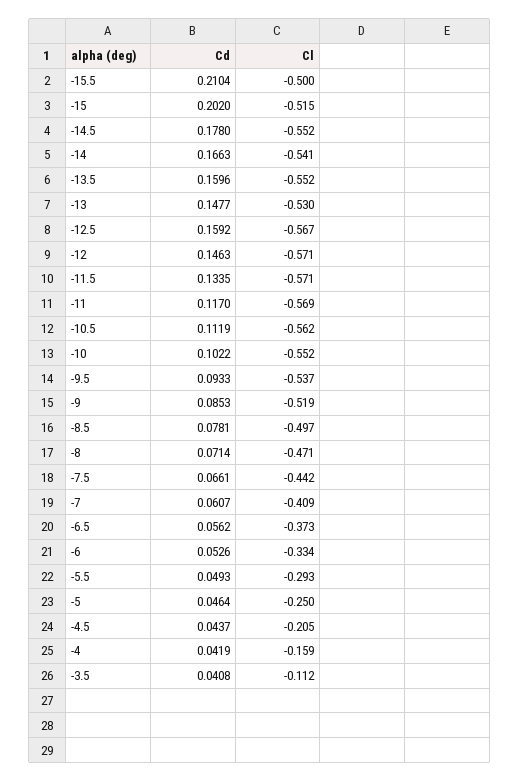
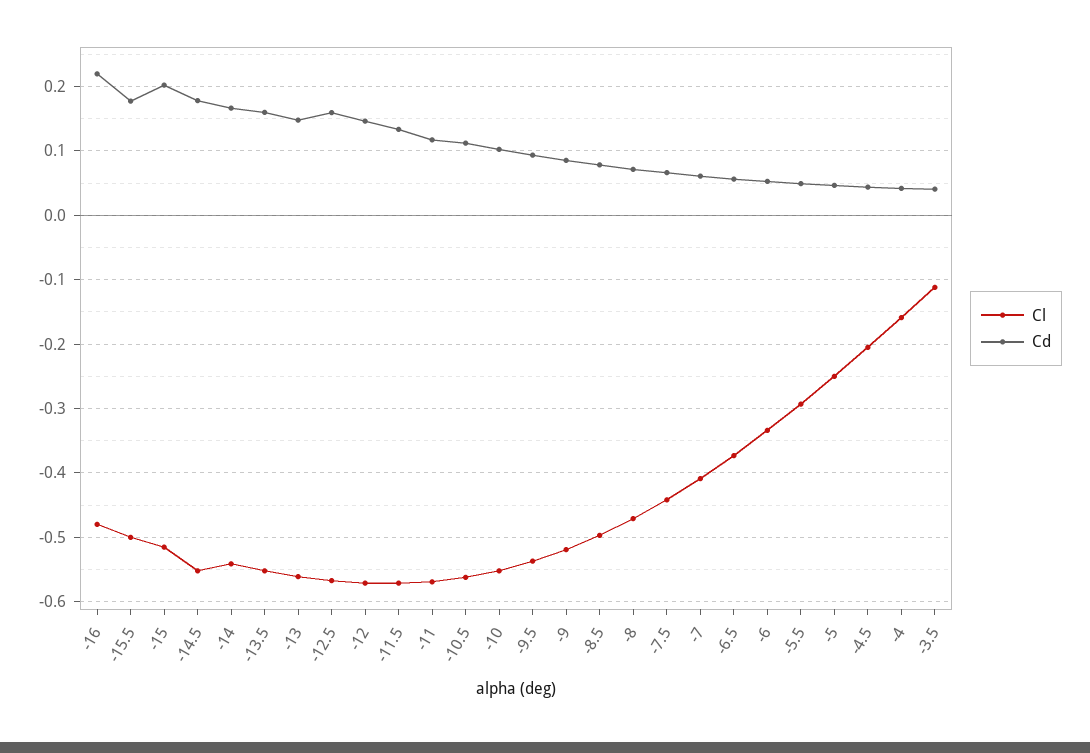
Cd, -15.5: 0.2104 -> 0.18
Cl, -13: -0.53 -> -0.56
Cl, -16: none -> -0.48
Cd, -16: none -> 0.22

